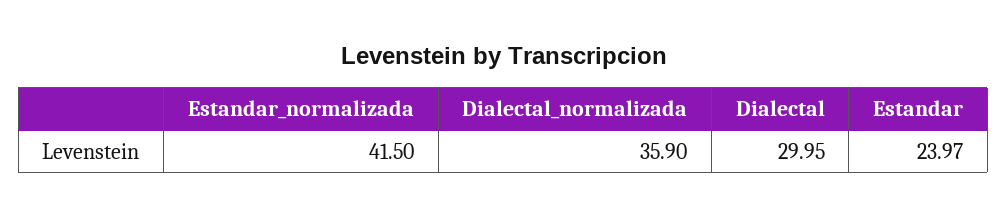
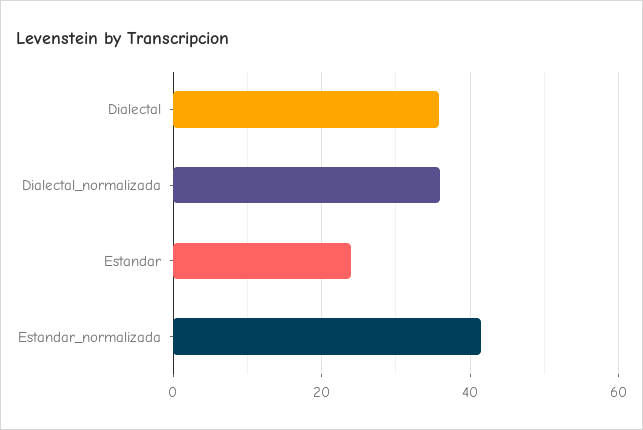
Dialectal: 29.95 -> 36

